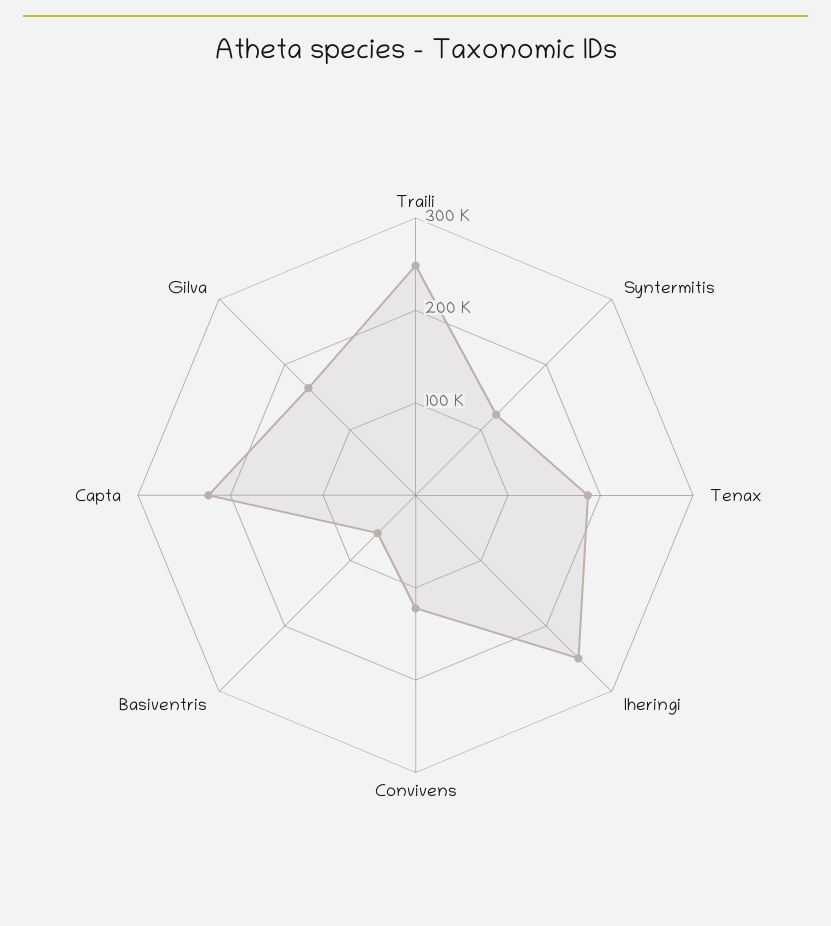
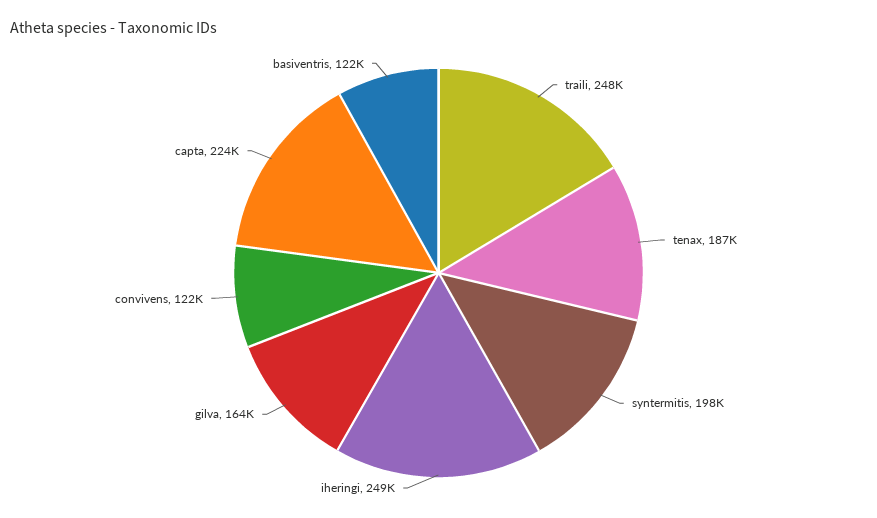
Syntermitis: 120000 -> 198000
Basiventris: 60000 -> 122000

